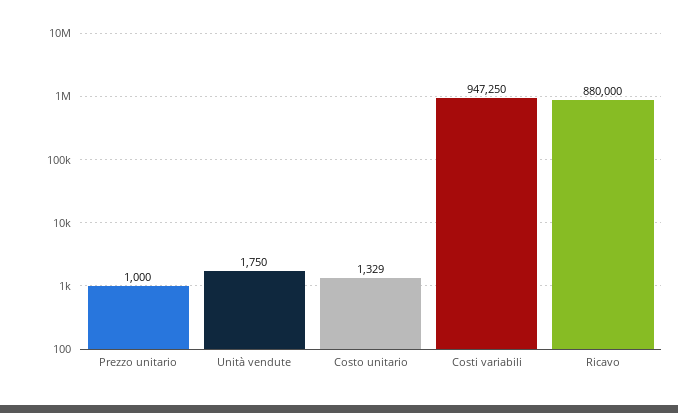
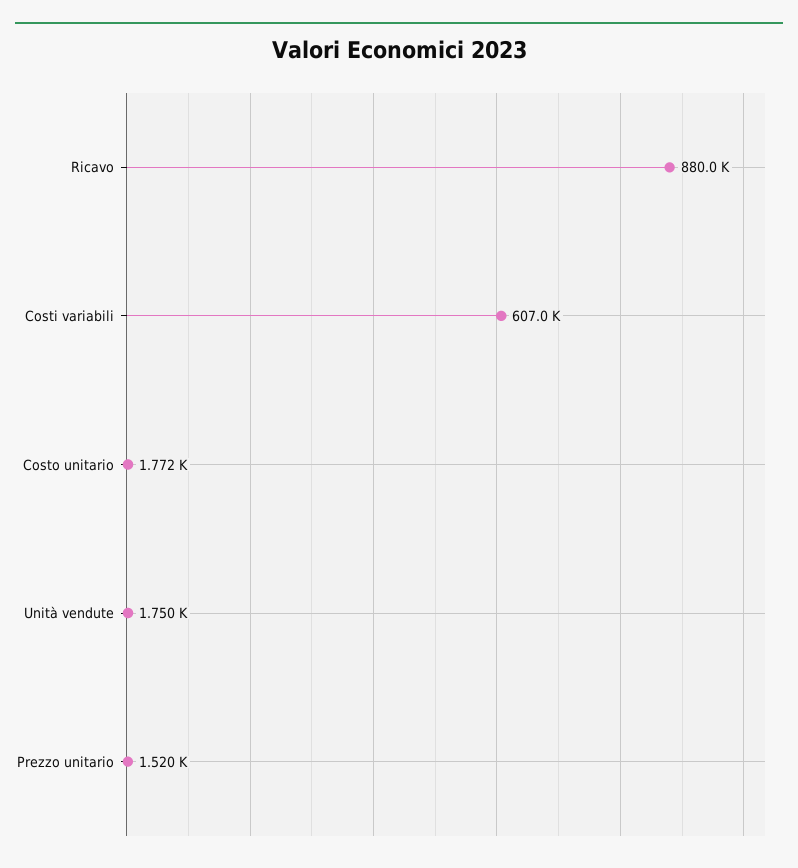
Prezzo unitario: 1000 -> 1520
Costo unitario: 1329 -> 1772
Costi variabili: 947250 -> 607000

